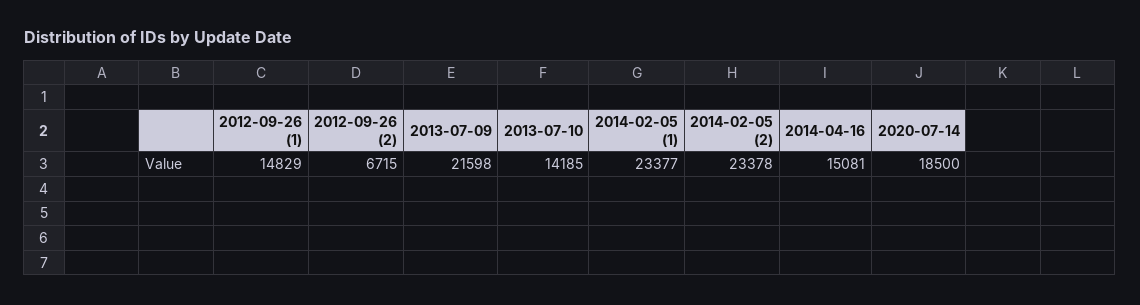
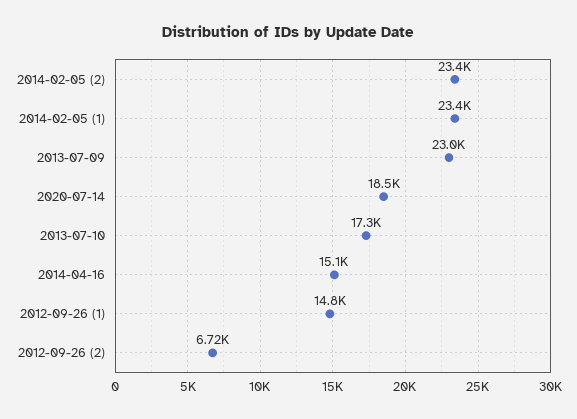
2013-07-09: 21598 -> 23000
2013-07-10: 14185 -> 17300

